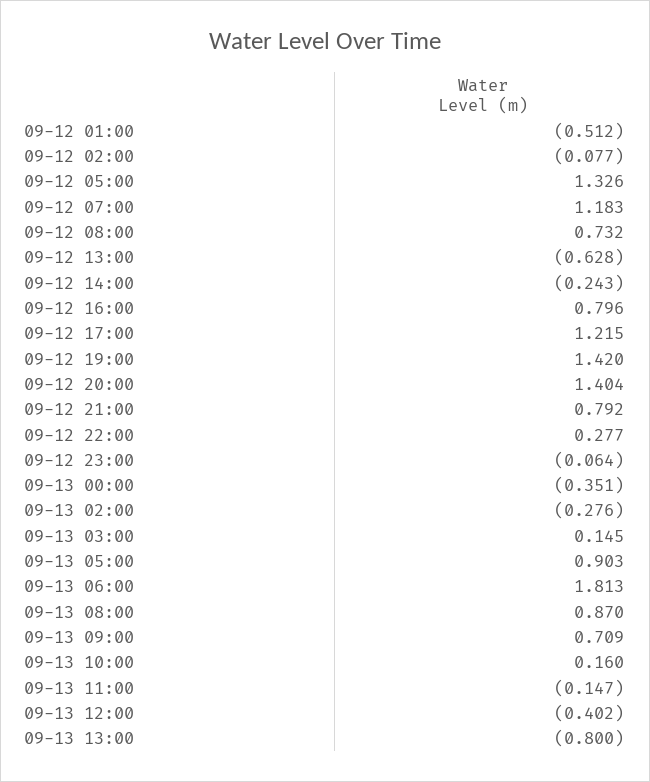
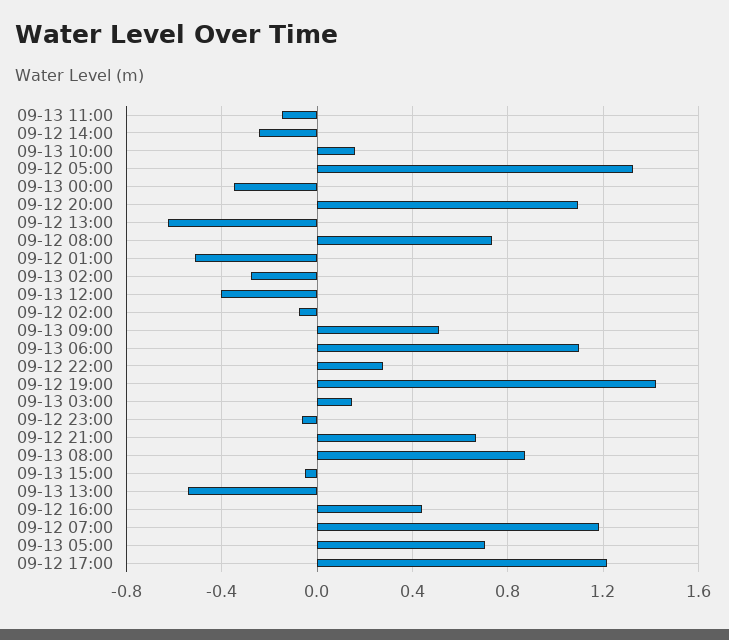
09-12 16:00: 0.796 -> 0.45
09-12 20:00: 1.404 -> 1.1
09-12 21:00: 0.792 -> 0.65
09-13 05:00: 0.903 -> 0.7
09-13 06:00: 1.813 -> 1.1
09-13 09:00: 0.709 -> 0.5
09-13 13:00: -0.8 -> -0.55
09-13 15:00: none -> -0.05

